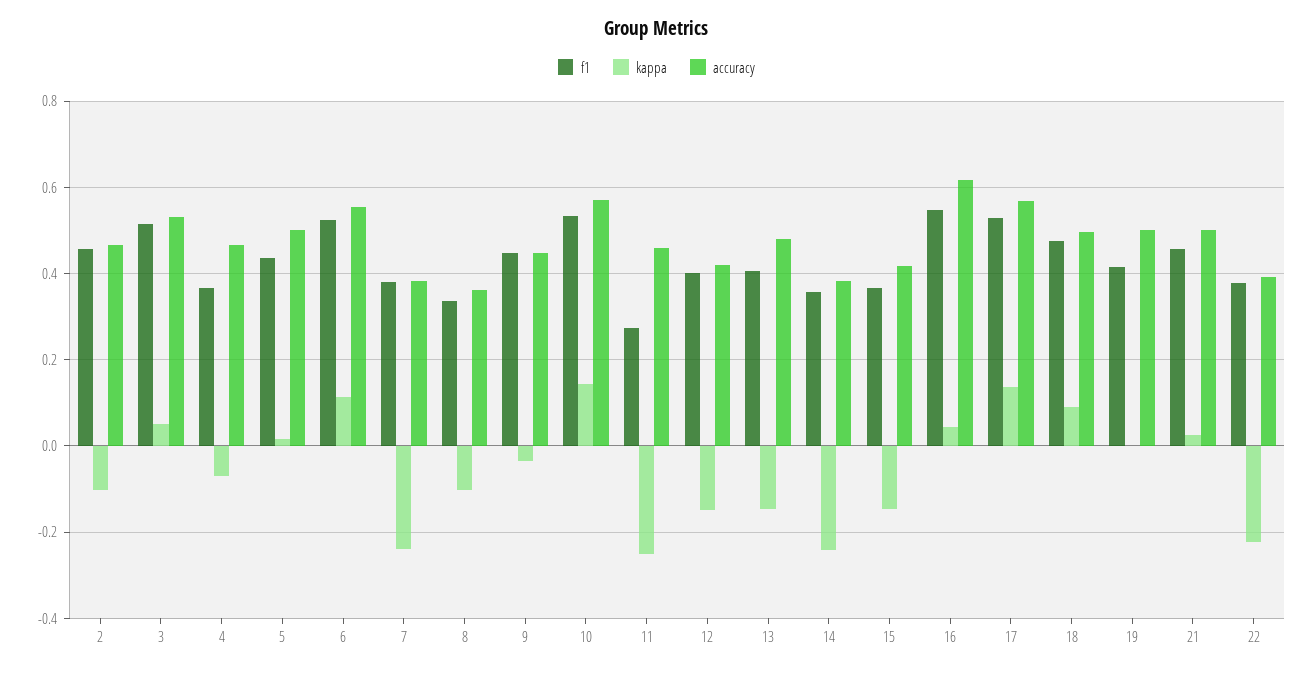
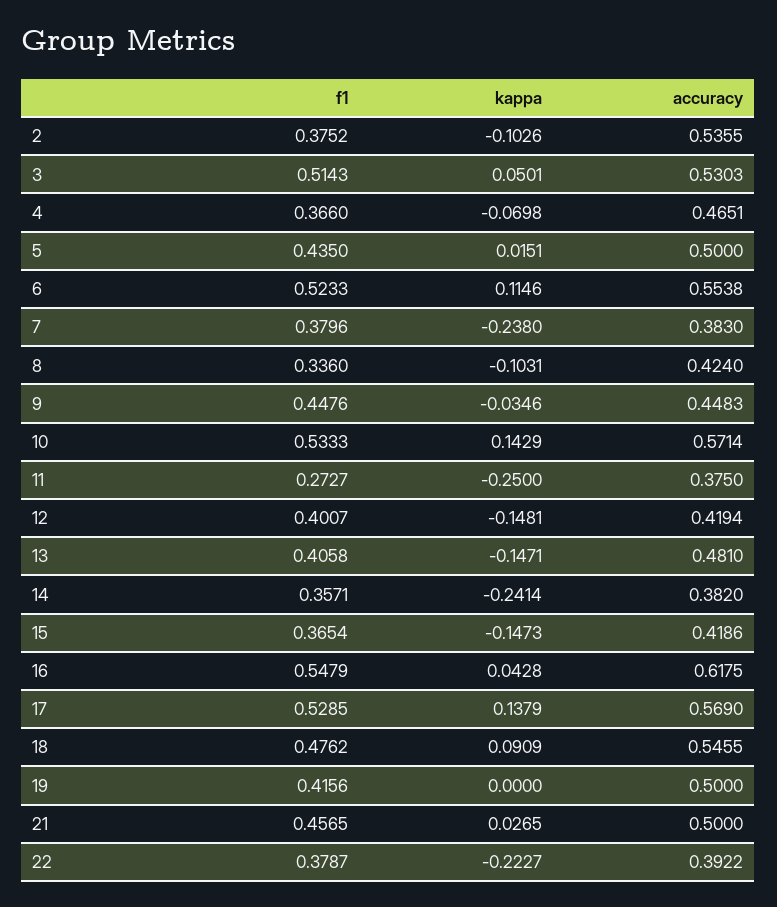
f1, 2: 0.46 -> 0.3752
accuracy, 2: 0.46 -> 0.5355
accuracy, 8: 0.36 -> 0.424
accuracy, 11: 0.46 -> 0.375
accuracy, 18: 0.5 -> 0.5455

